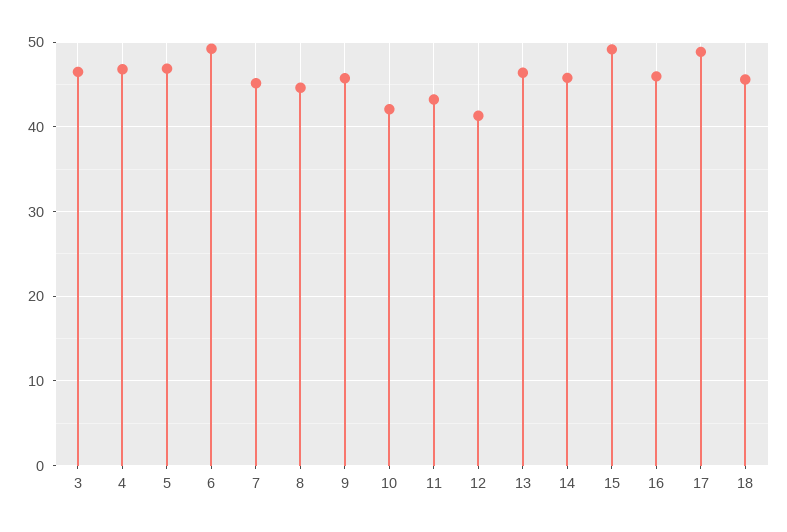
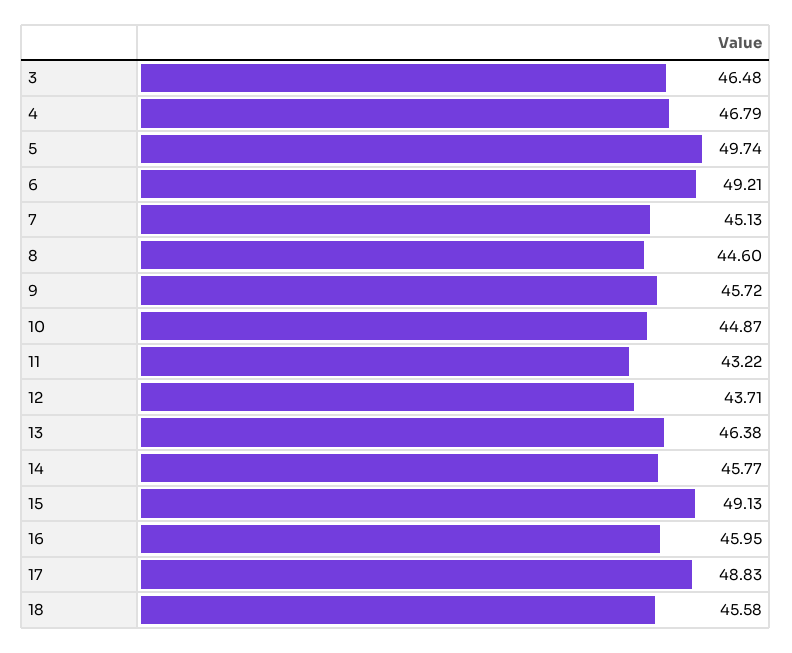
5: 47 -> 49.74
10: 42 -> 44.87
12: 41 -> 43.71

